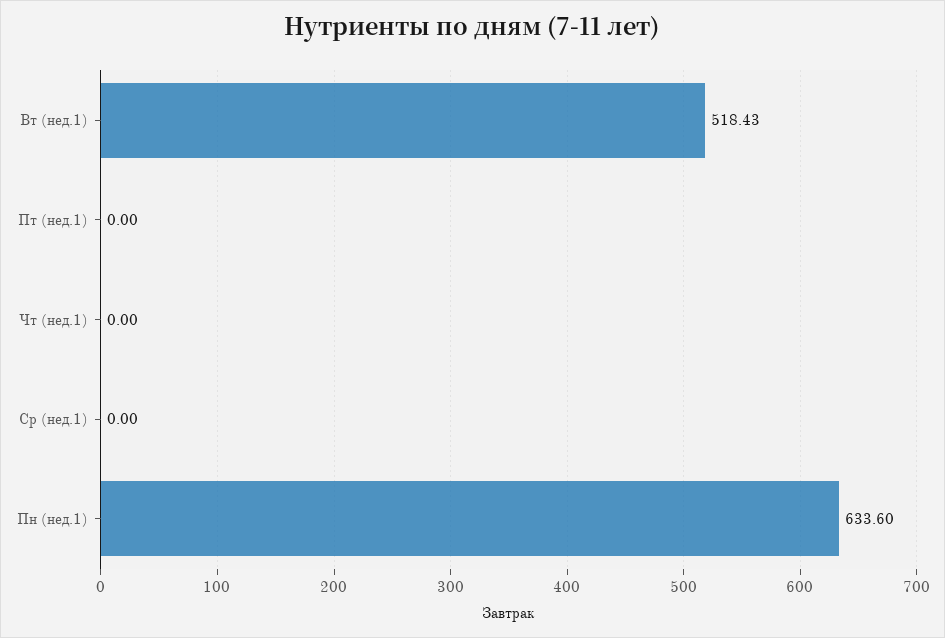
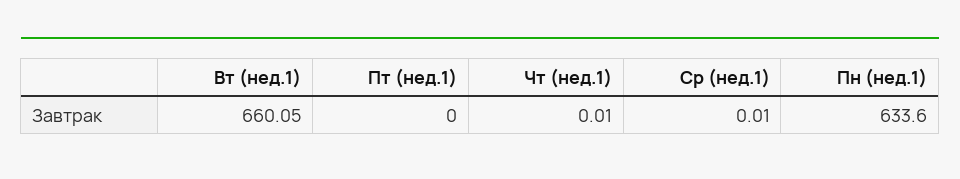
Вт (нед.1): 518.43 -> 660.05
Чт (нед.1): 0 -> 0.01
Ср (нед.1): 0 -> 0.01

